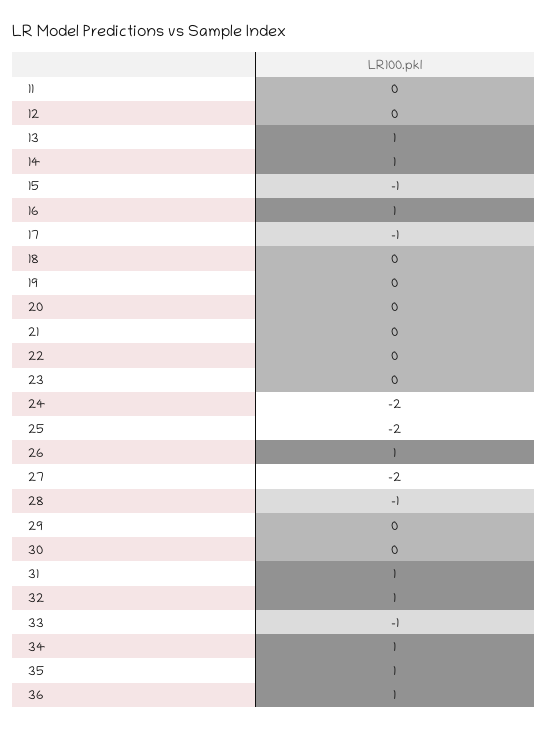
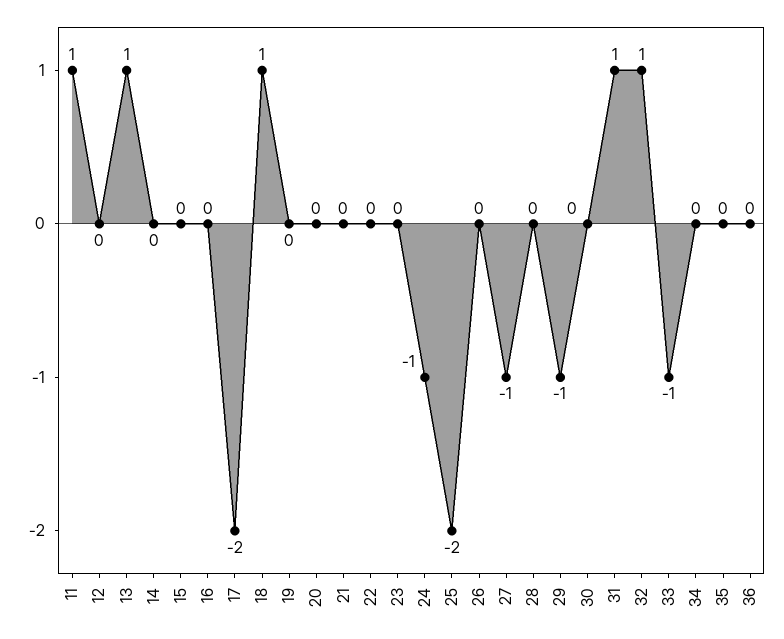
11: 0 -> 1
14: 1 -> 0
15: -1 -> 0
16: 1 -> 0
17: -1 -> -2
18: 0 -> 1
24: -2 -> -1
26: 1 -> 0
27: -2 -> -1
28: -1 -> 0
29: 0 -> -1
34: 1 -> 0
35: 1 -> 0
36: 1 -> 0

